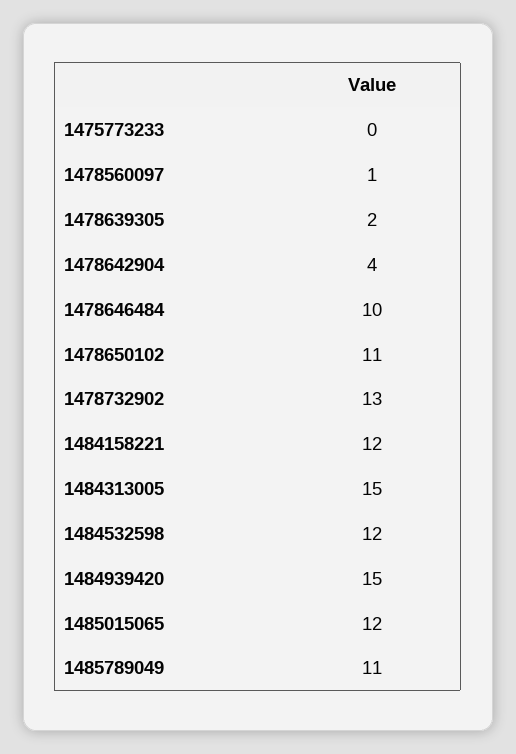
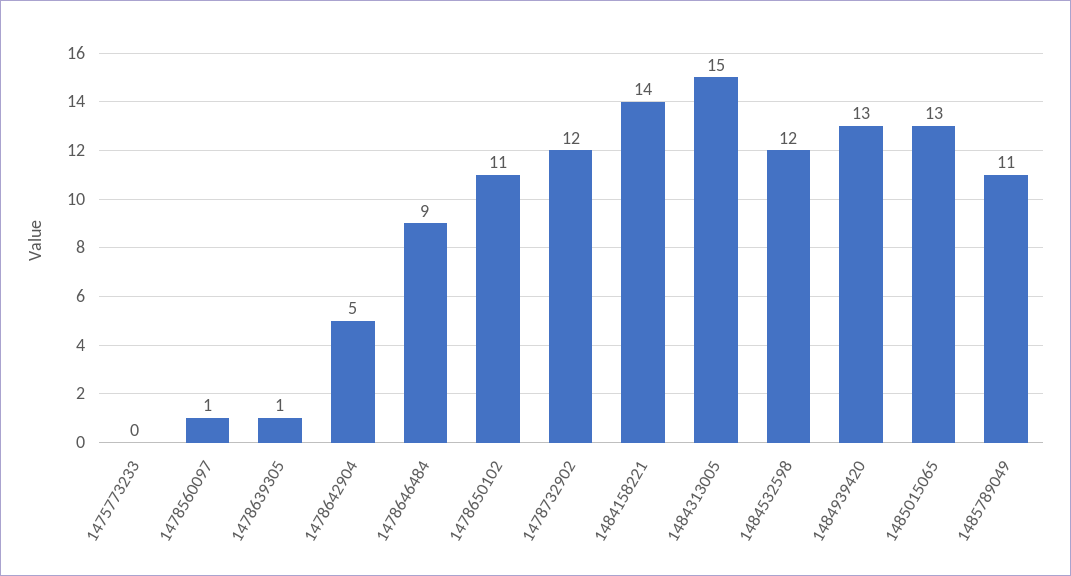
1478639305: 2 -> 1
1478642904: 4 -> 5
1478646484: 10 -> 9
1478732902: 13 -> 12
1484158221: 12 -> 14
1484939420: 15 -> 13
1485015065: 12 -> 13

